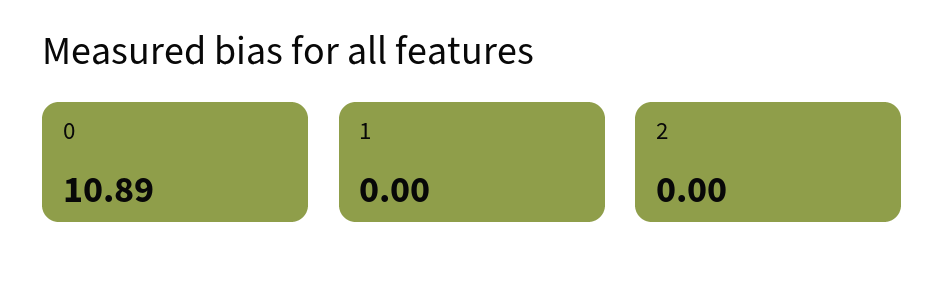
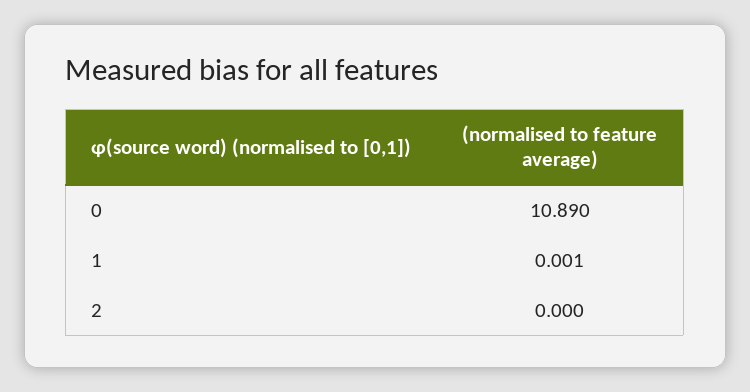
1: 0 -> 0.001

